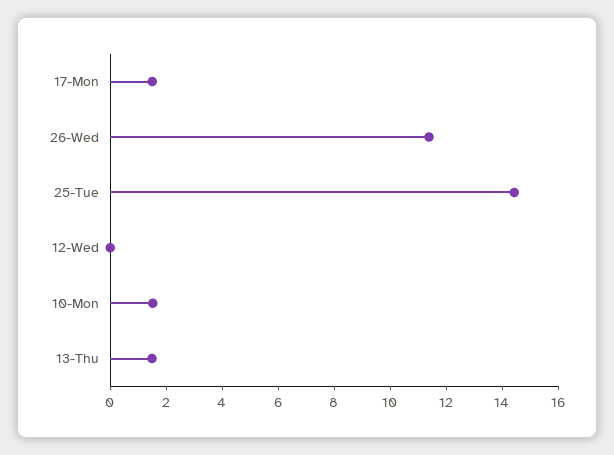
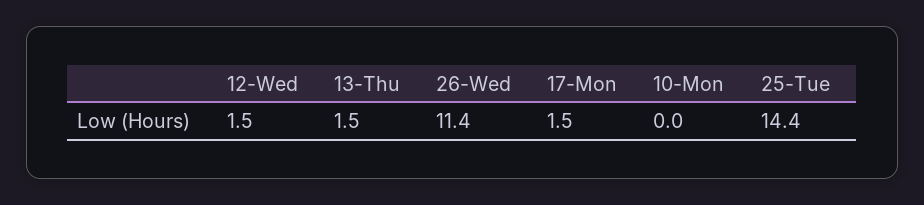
12-Wed: 0 -> 1.5
10-Mon: 1.5 -> 0

